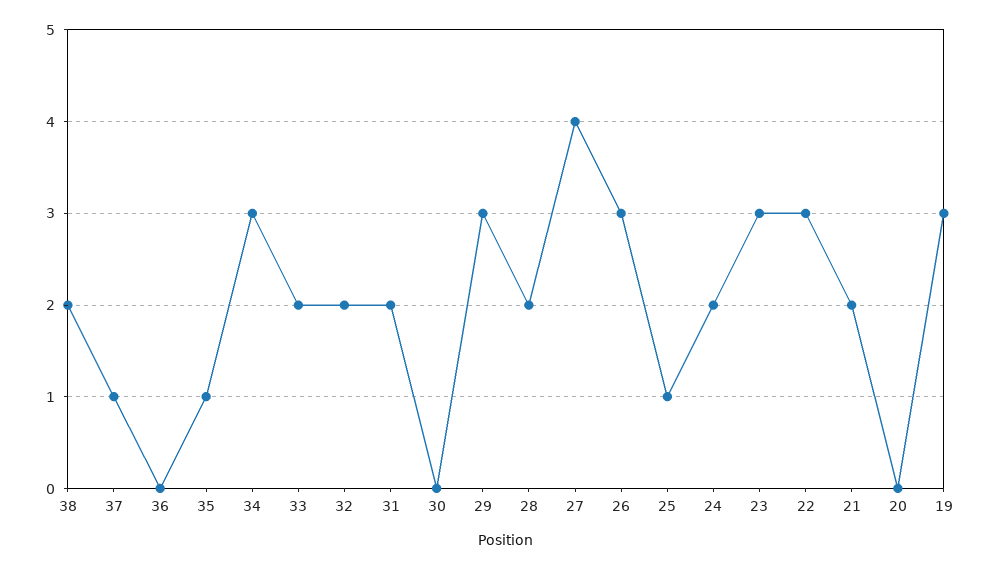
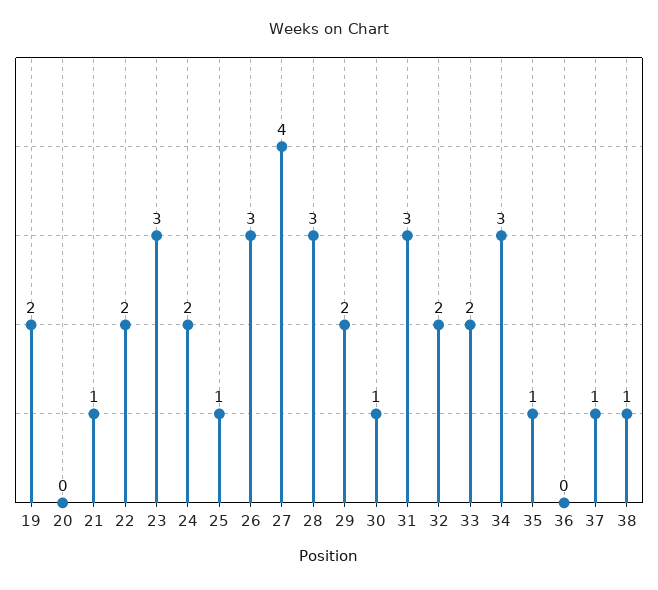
38: 2 -> 1
31: 2 -> 3
30: 0 -> 1
29: 3 -> 2
28: 2 -> 3
22: 3 -> 2
21: 2 -> 1
19: 3 -> 2

